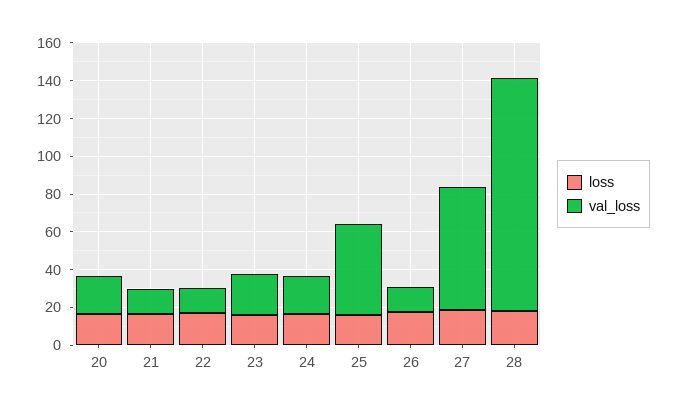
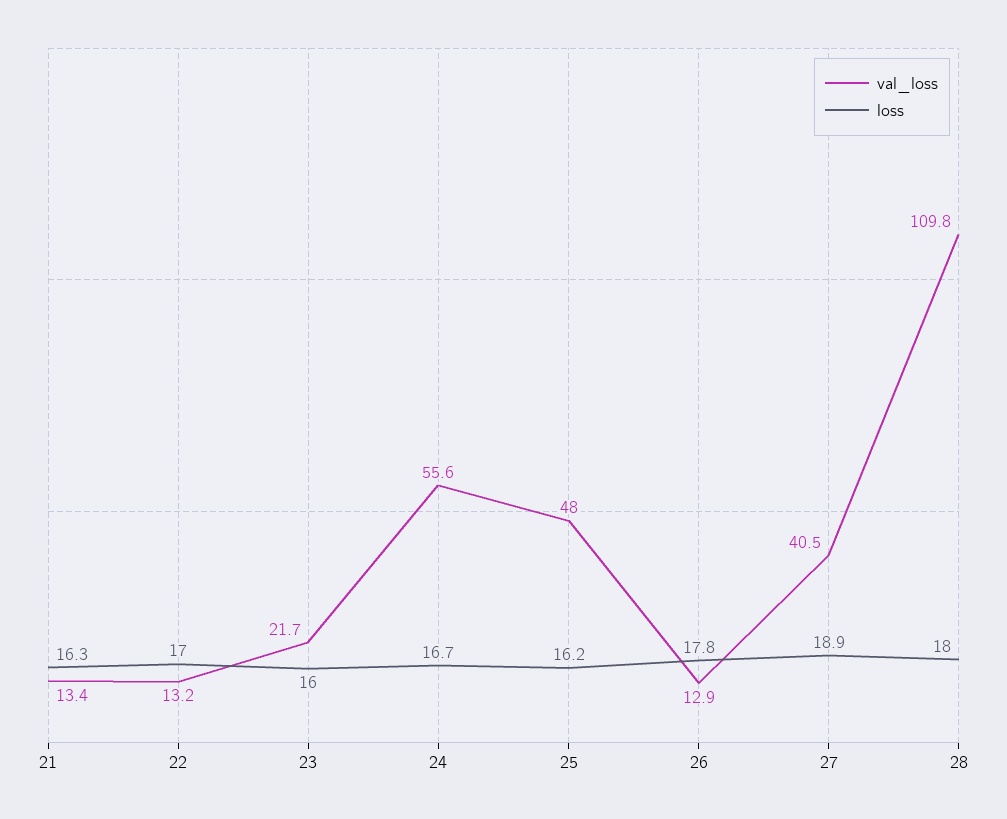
loss, 20: 15 -> none
val_loss, 20: 20 -> none
val_loss, 24: 20 -> 55.6
val_loss, 27: 65 -> 40.5
val_loss, 28: 125 -> 109.8

